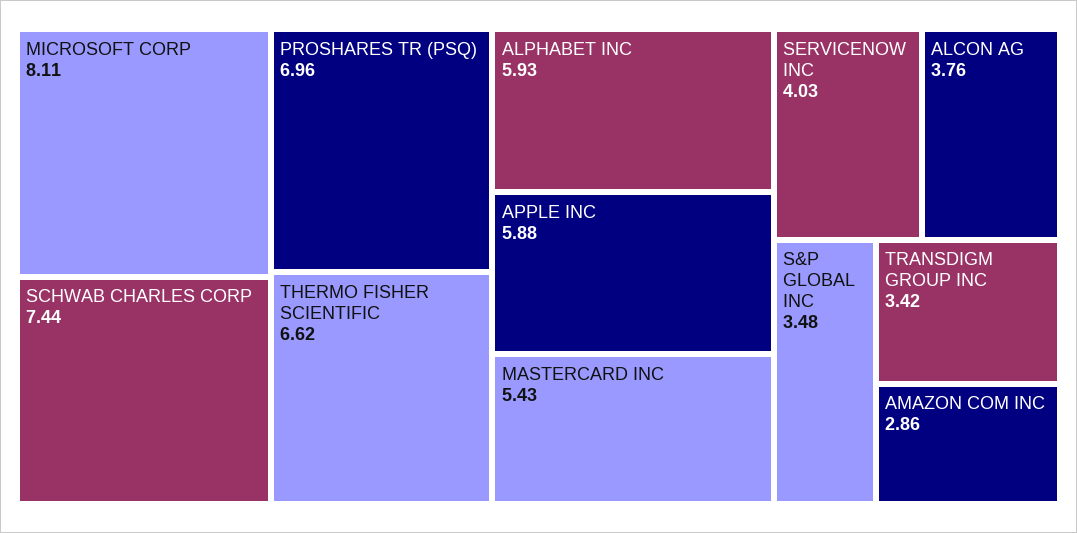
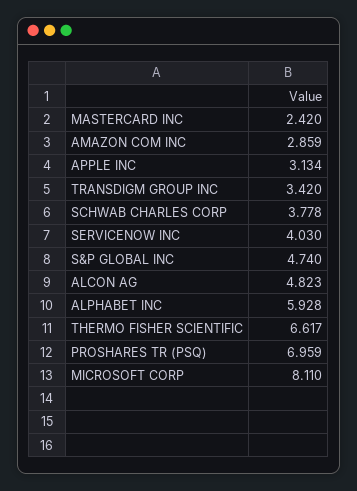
SCHWAB CHARLES CORP: 7.44 -> 3.778
APPLE INC: 5.88 -> 3.134
MASTERCARD INC: 5.43 -> 2.42
ALCON AG: 3.76 -> 4.823
S&P GLOBAL INC: 3.48 -> 4.74

